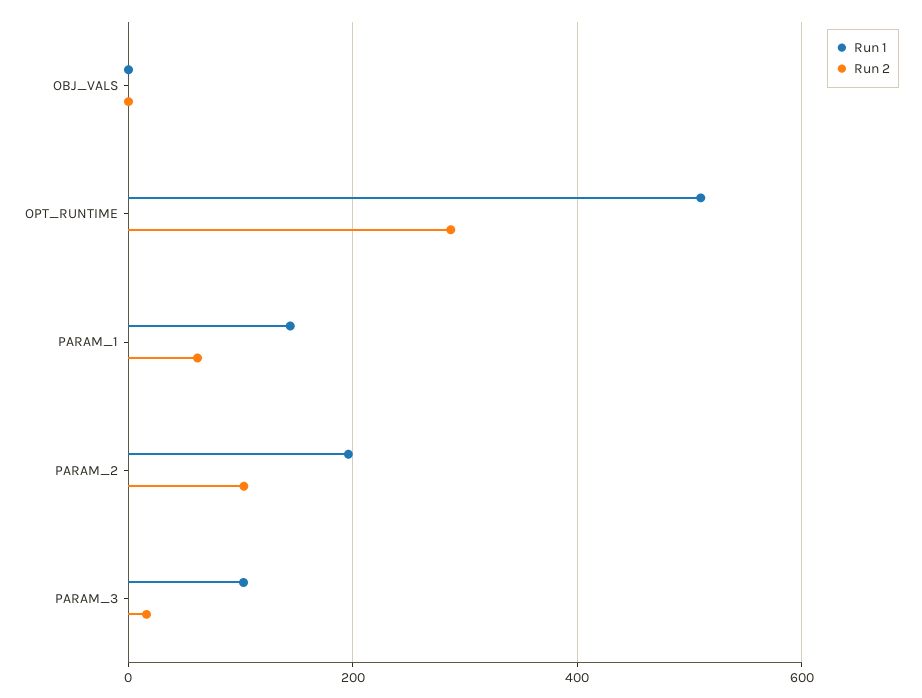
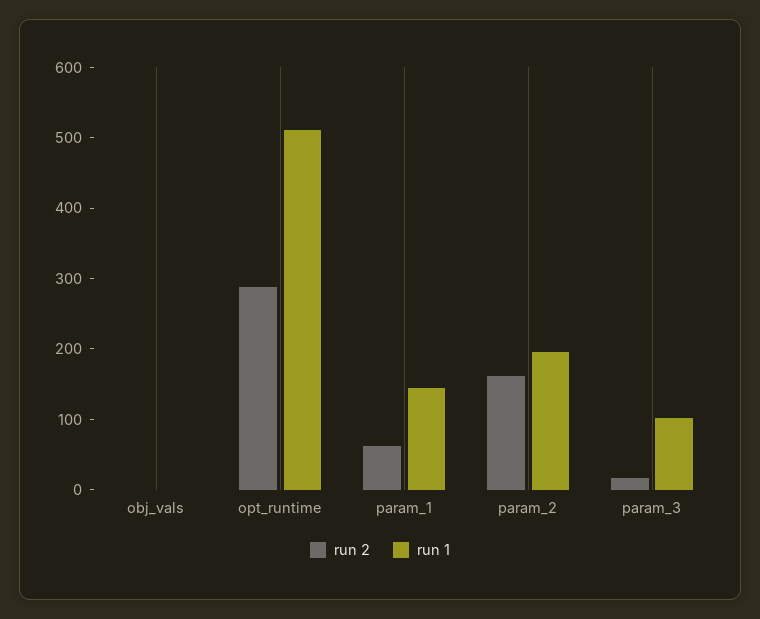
Run 2, PARAM_2: 100 -> 160

